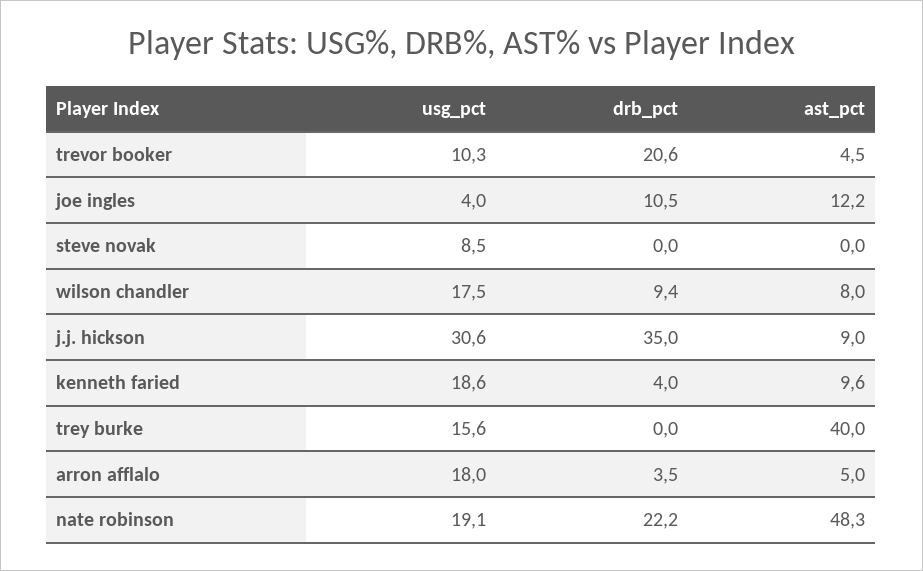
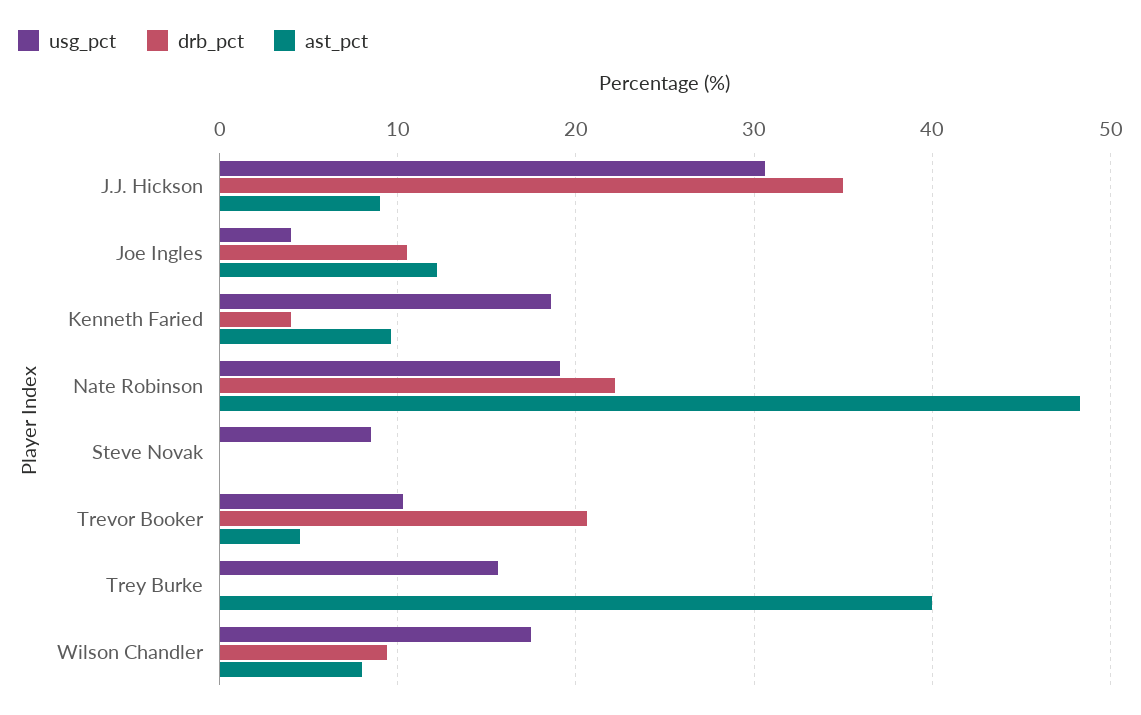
usg_pct, arron afflalo: 18 -> none
drb_pct, arron afflalo: 3.5 -> none
ast_pct, arron afflalo: 5 -> none

